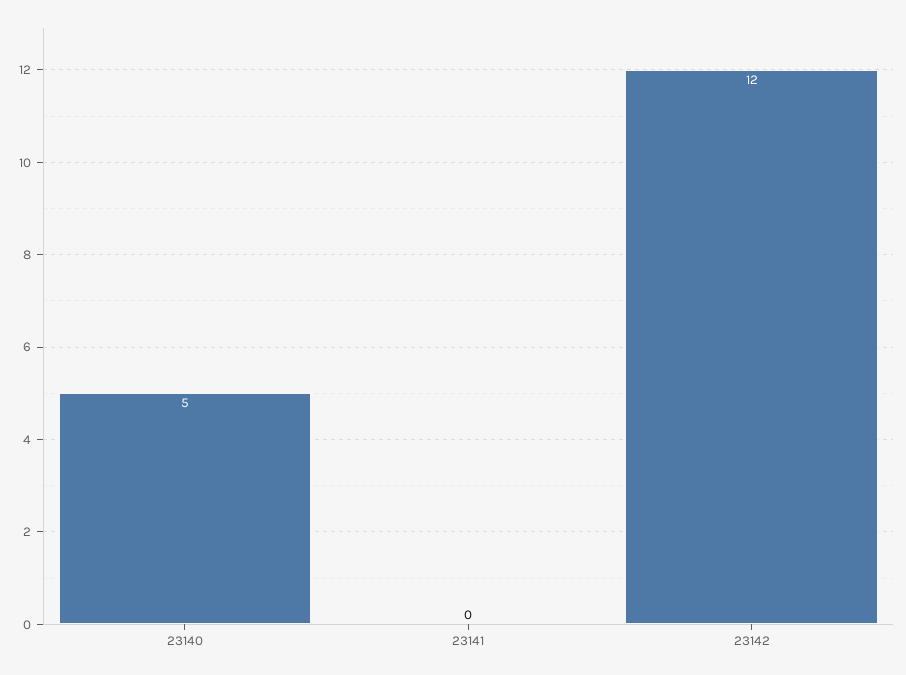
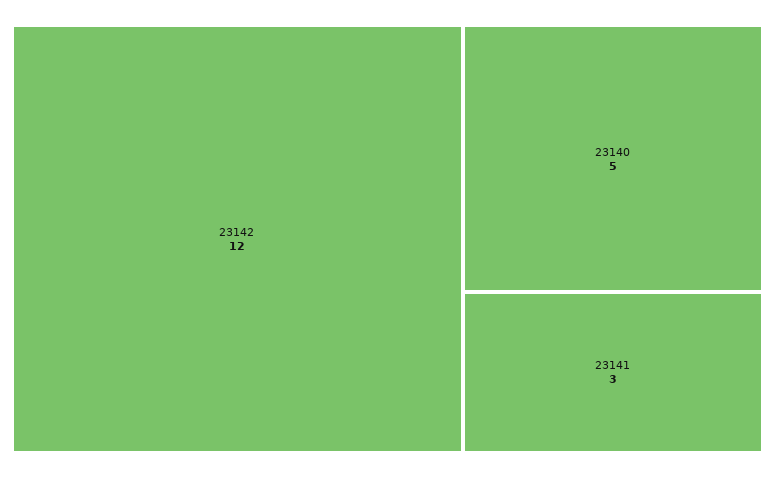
23141: 0 -> 3

